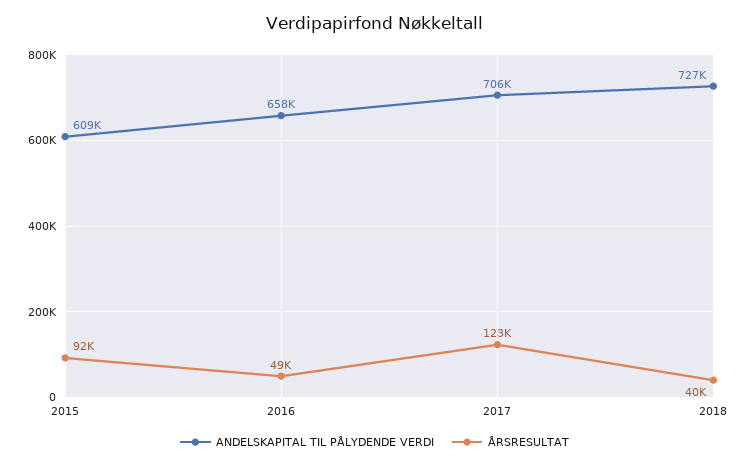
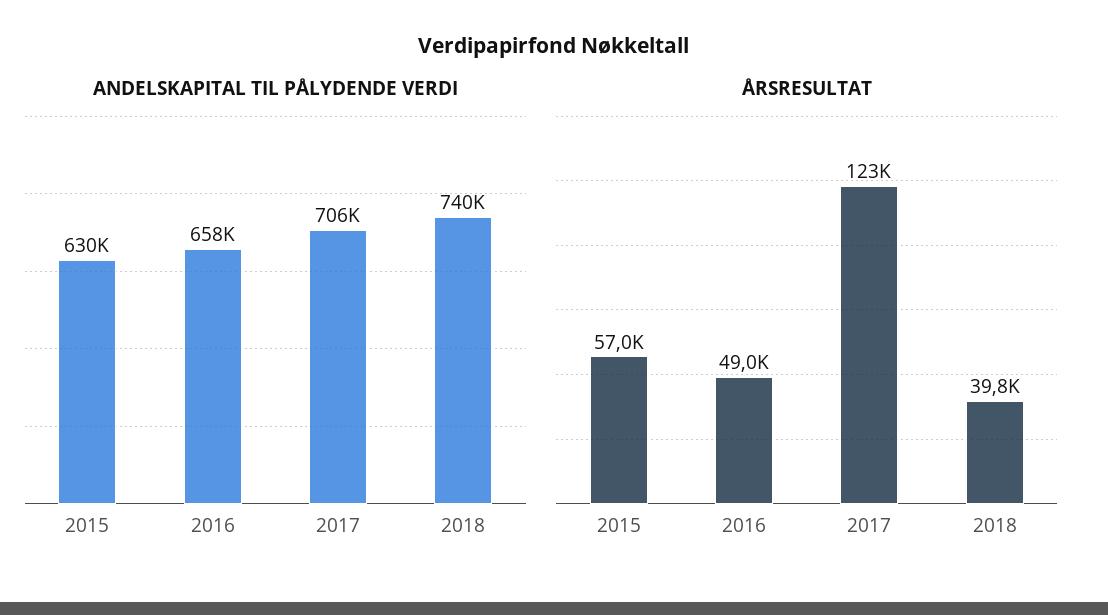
ANDELSKAPITAL TIL PÅLYDENDE VERDI, 2015: 609000 -> 630000
ÅRSRESULTAT, 2015: 92000 -> 57000
ANDELSKAPITAL TIL PÅLYDENDE VERDI, 2018: 727000 -> 740000

